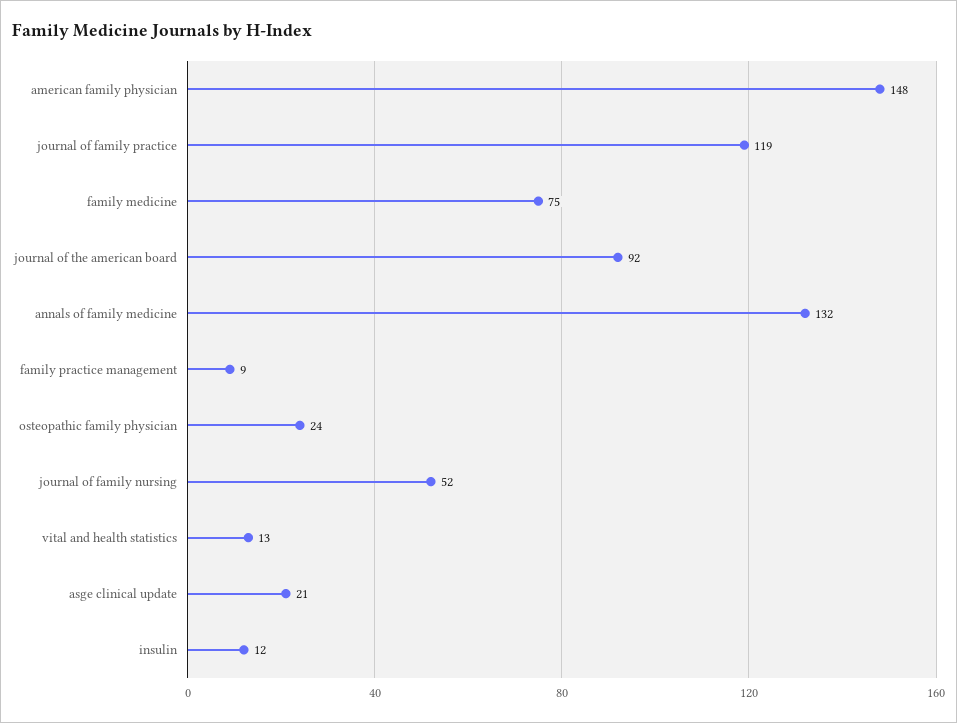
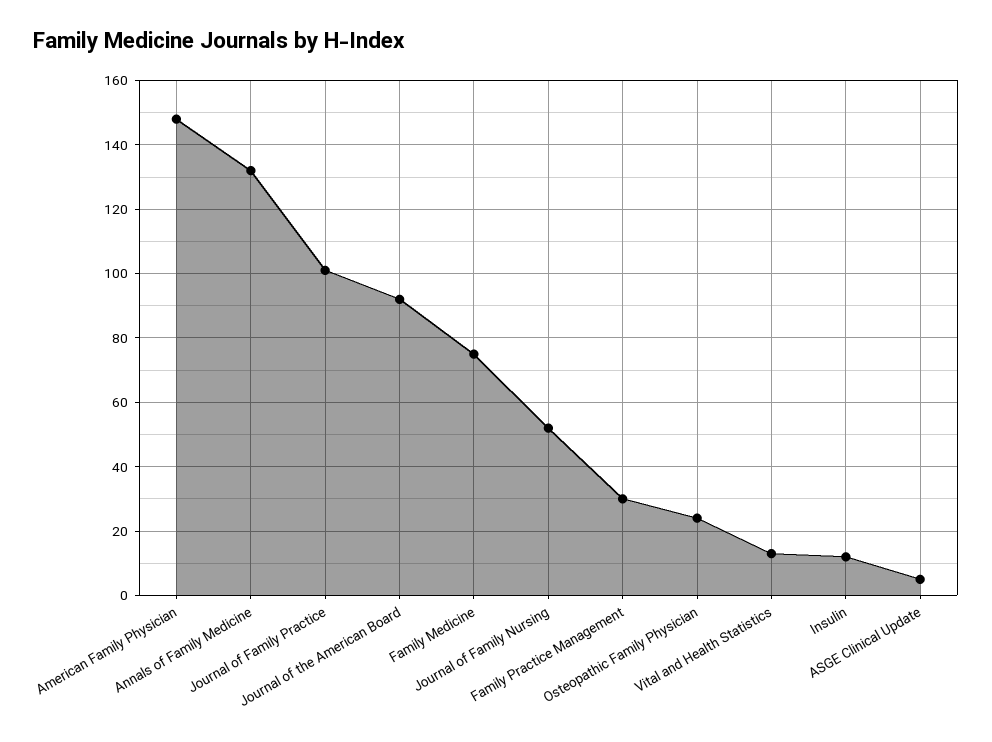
journal of family practice: 119 -> 100
family practice management: 9 -> 30
asge clinical update: 21 -> 5

